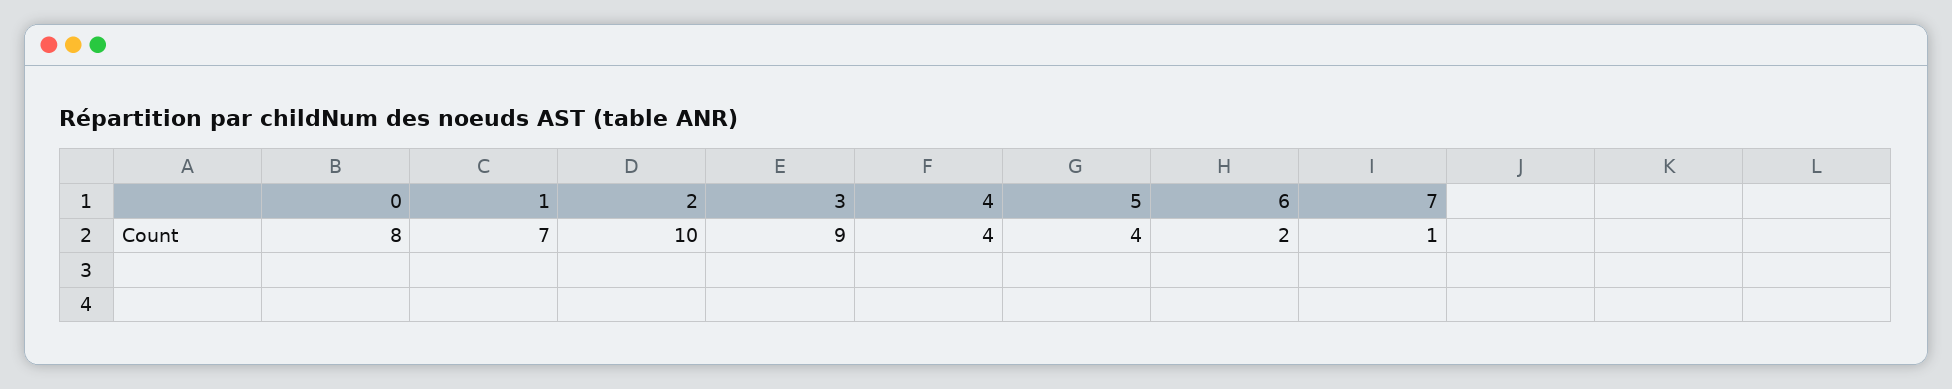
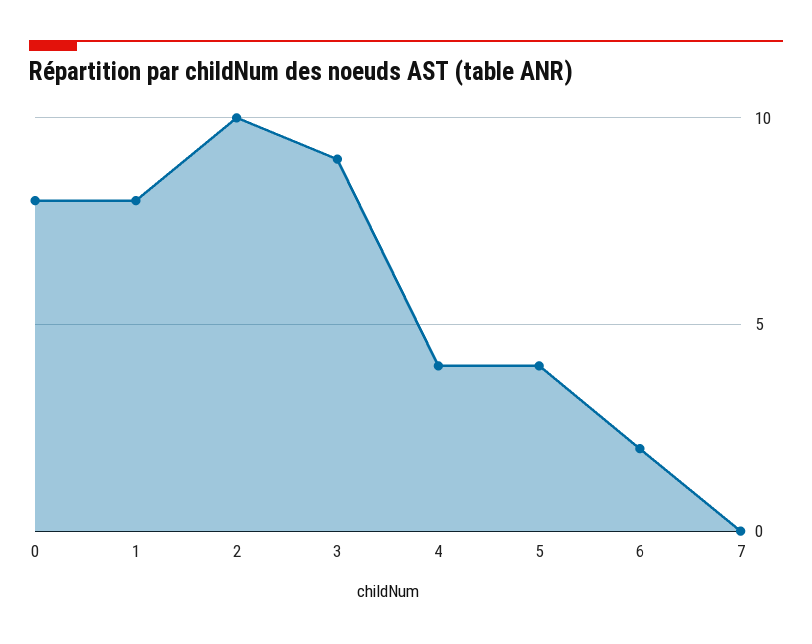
1: 7 -> 8
7: 1 -> 0

